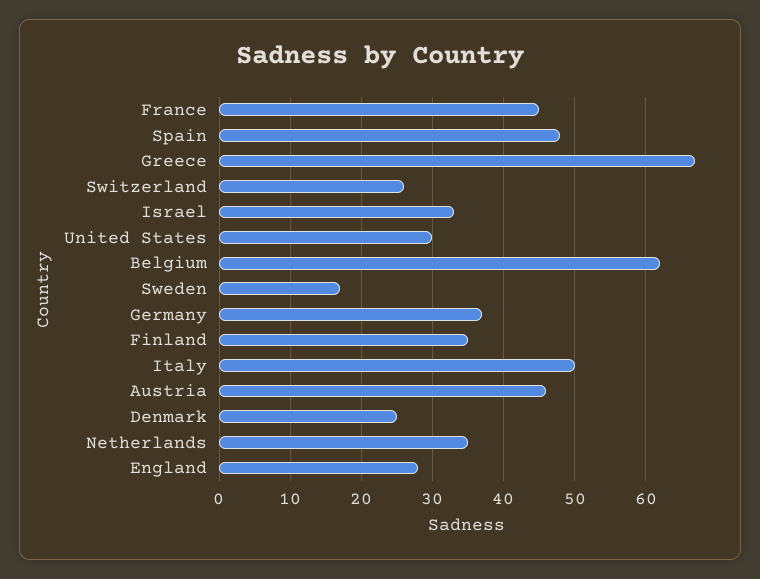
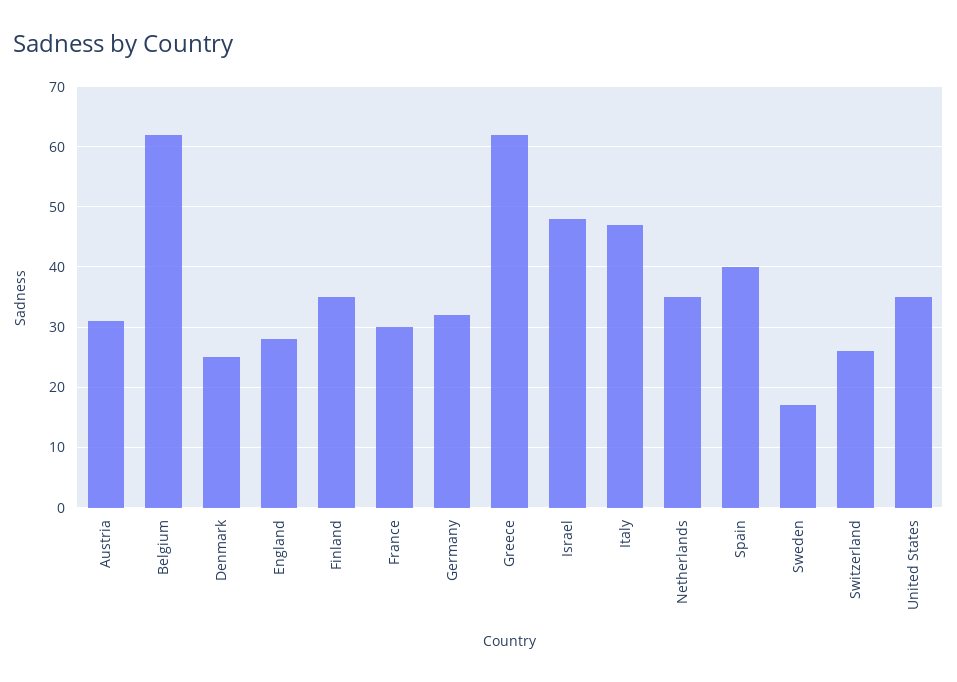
France: 45 -> 30
Spain: 48 -> 40
Greece: 67 -> 62
Israel: 33 -> 48
United States: 30 -> 35
Germany: 37 -> 32
Italy: 50 -> 47
Austria: 46 -> 31

